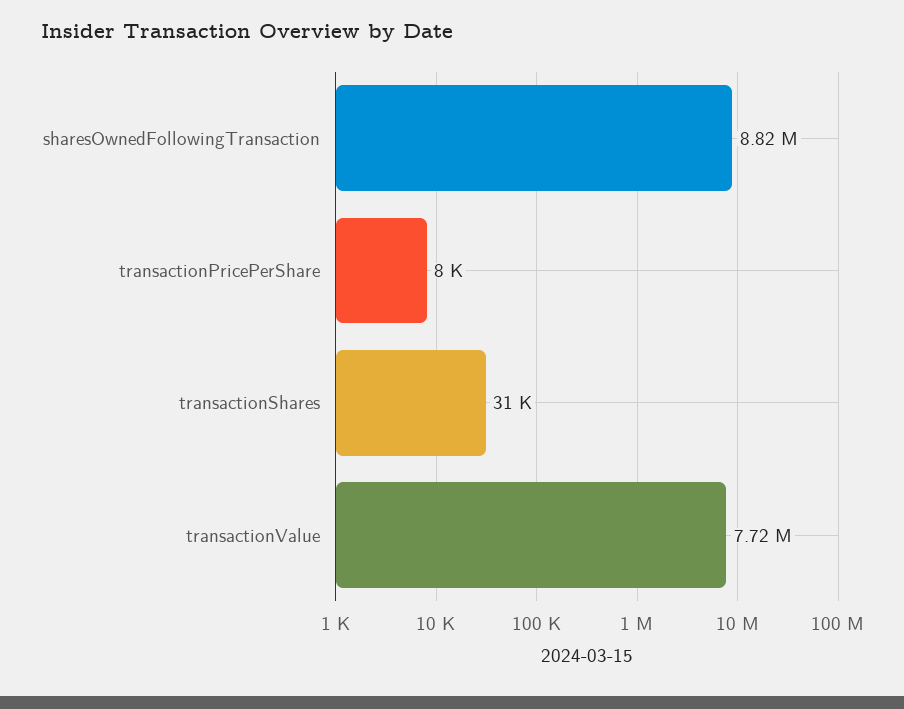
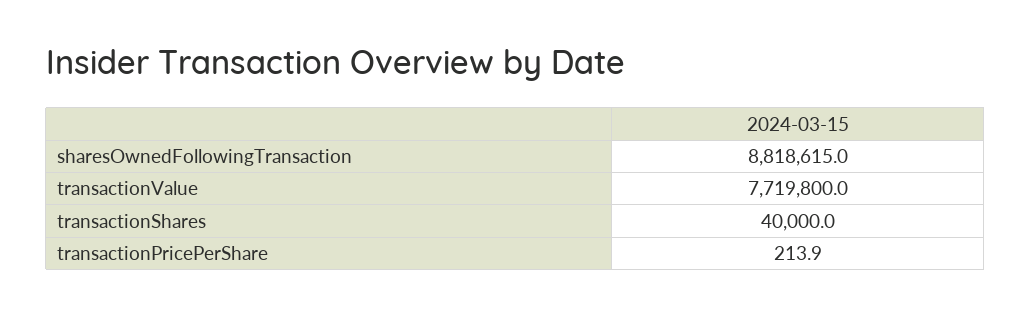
transactionPricePerShare: 8000 -> 213.9
transactionShares: 31000 -> 40000

